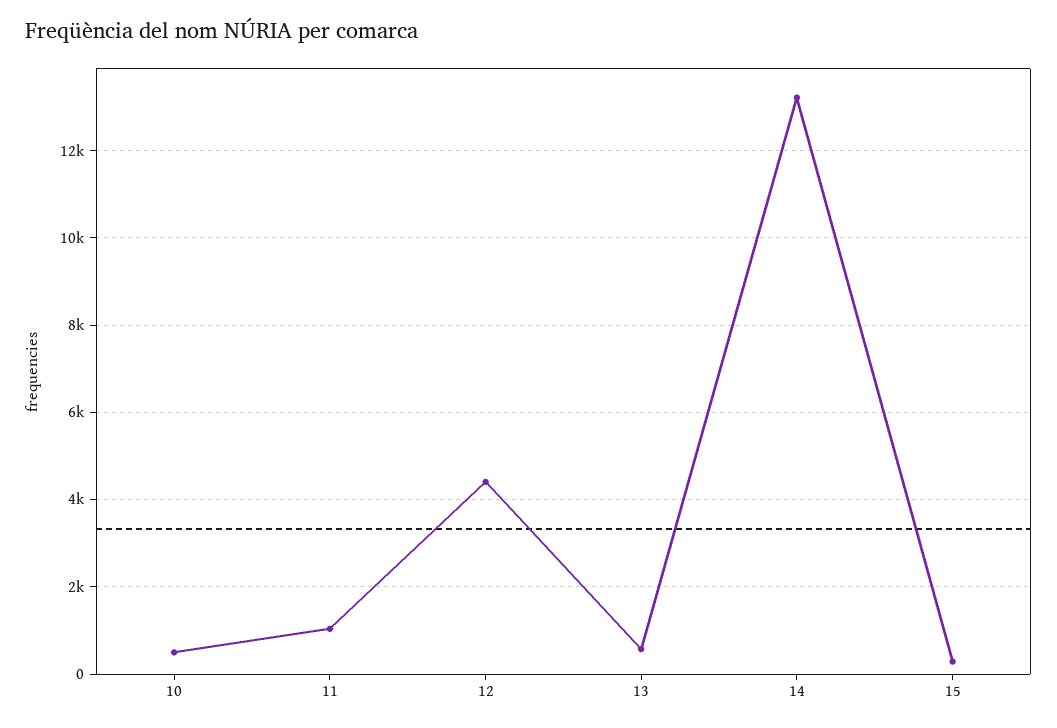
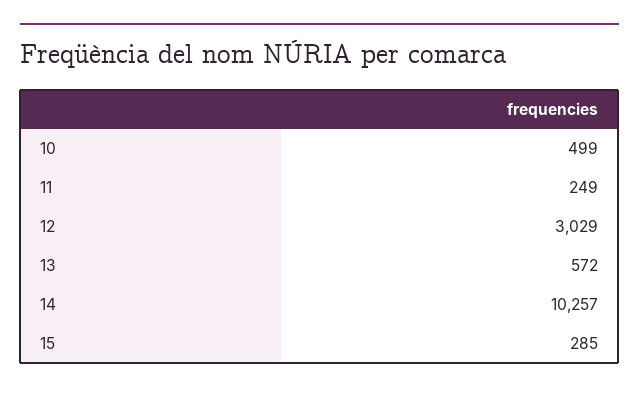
11: 1000 -> 249
12: 4400 -> 3029
14: 13200 -> 10257

